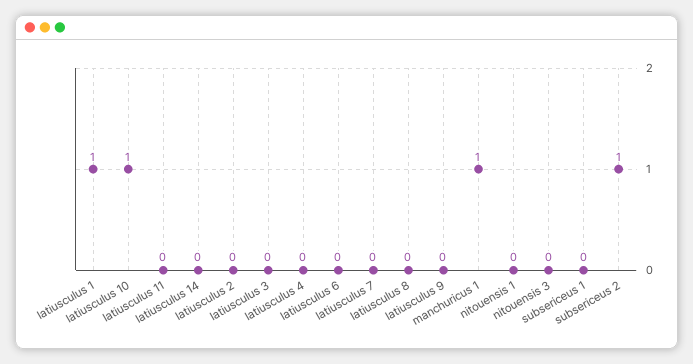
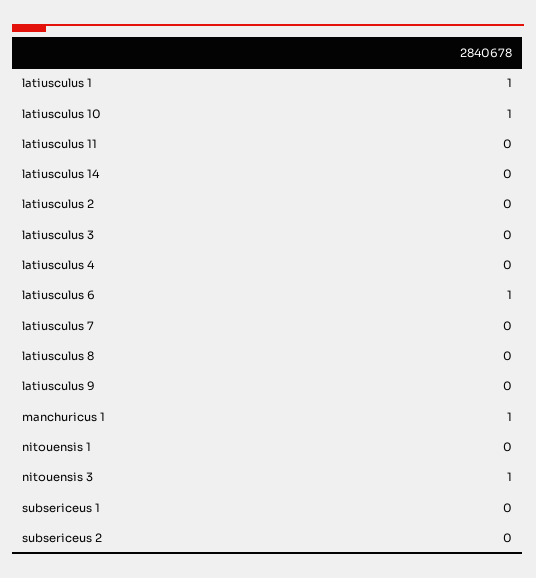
latiusculus 6: 0 -> 1
nitouensis 3: 0 -> 1
subsericeus 2: 1 -> 0

